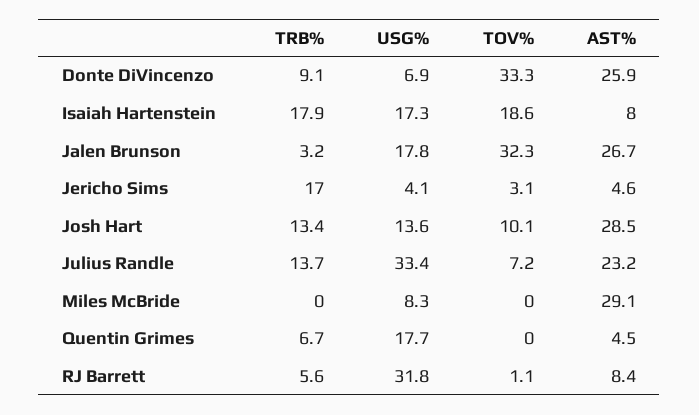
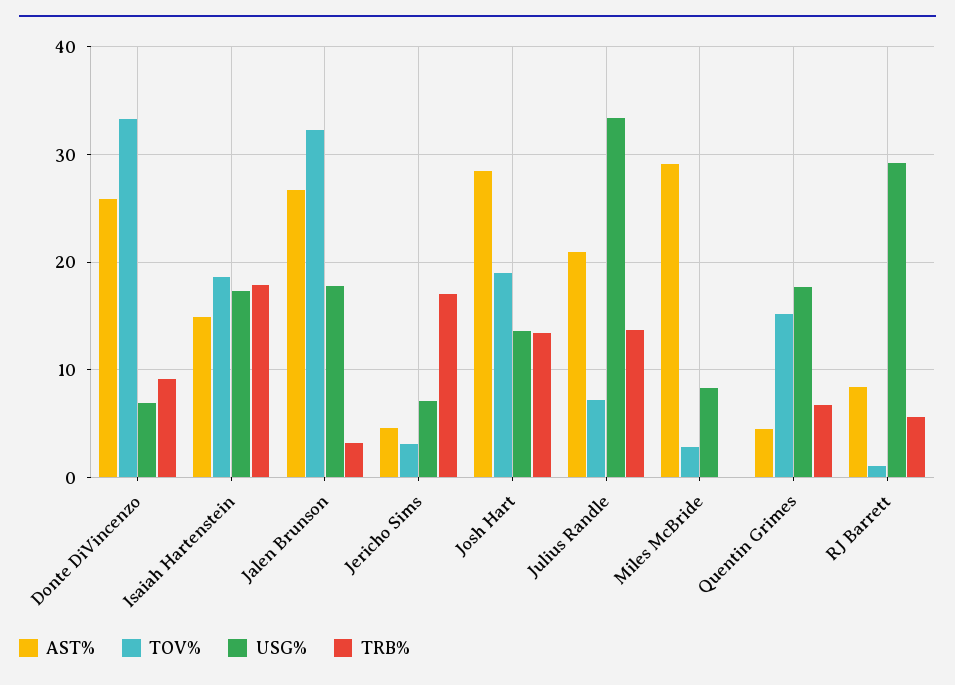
AST%, Isaiah Hartenstein: 8 -> 15
USG%, Jericho Sims: 4.1 -> 7
TOV%, Josh Hart: 10.1 -> 19
AST%, Julius Randle: 23.2 -> 21
TOV%, Miles McBride: 0 -> 3
TOV%, Quentin Grimes: 0 -> 15
USG%, RJ Barrett: 31.8 -> 29

